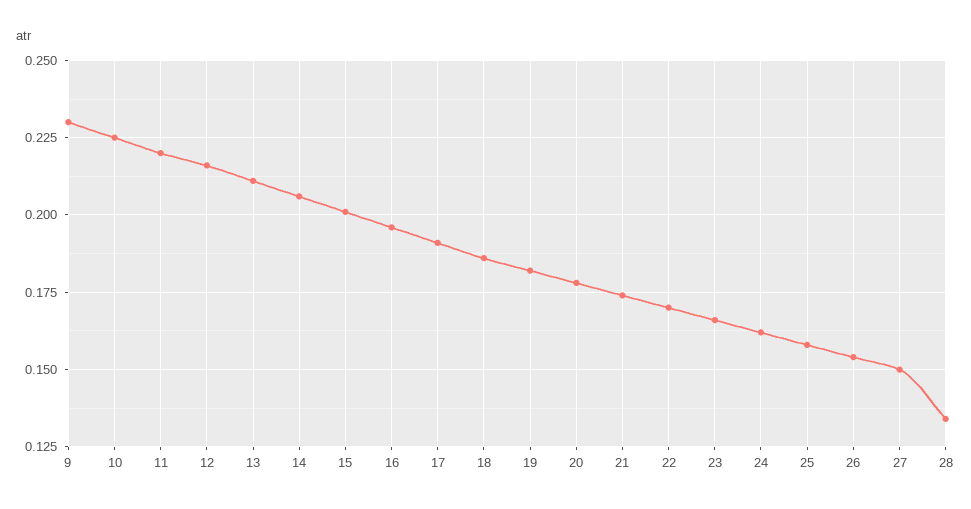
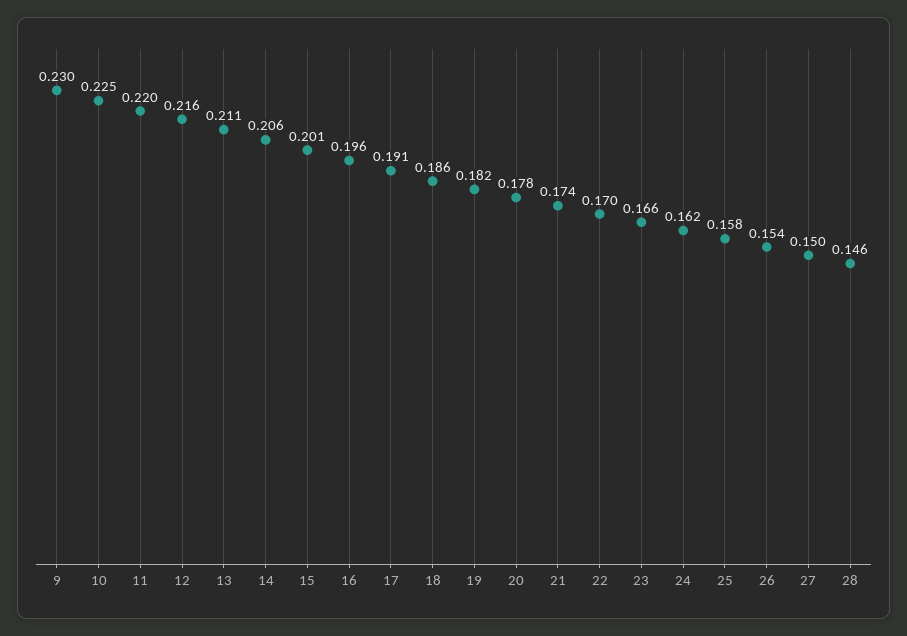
28: 0.135 -> 0.146

